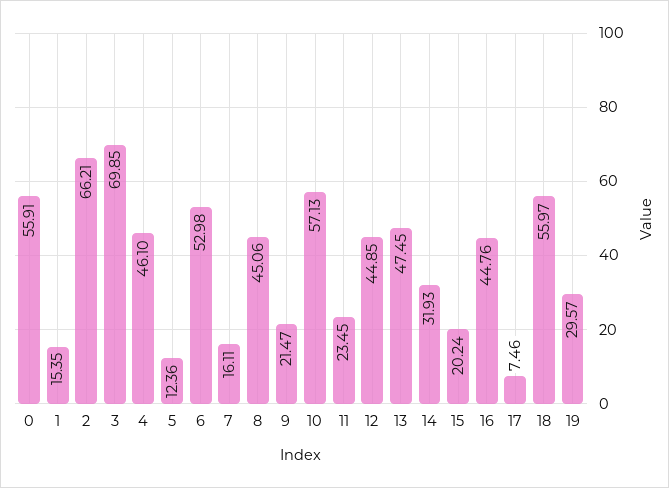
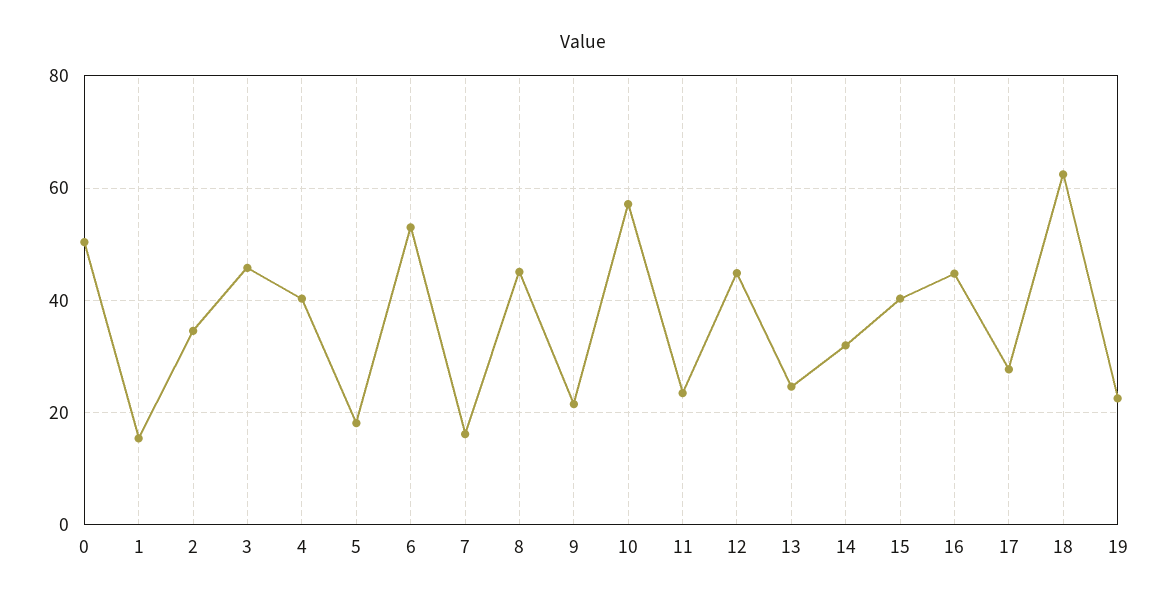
0: 55.91 -> 50
2: 66.21 -> 34
3: 69.85 -> 46
4: 46.1 -> 40
5: 12.36 -> 18
13: 47.45 -> 24
15: 20.24 -> 40
17: 7.46 -> 28
18: 55.97 -> 62
19: 29.57 -> 22

